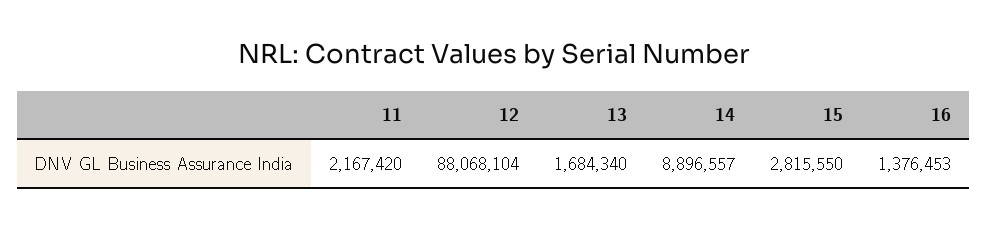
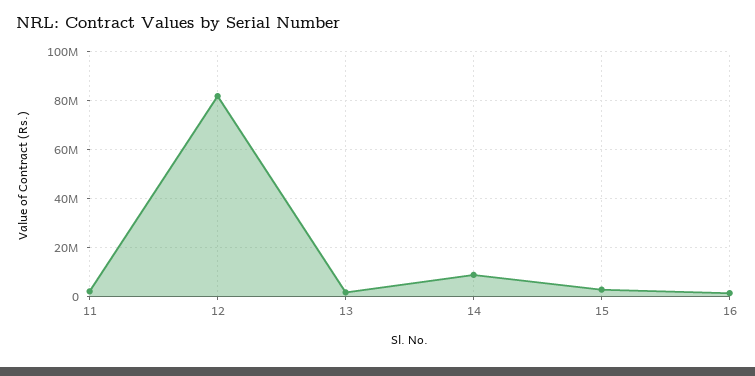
12: 88068104 -> 82500000

